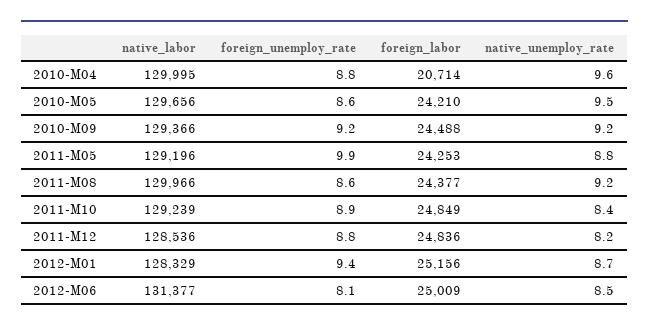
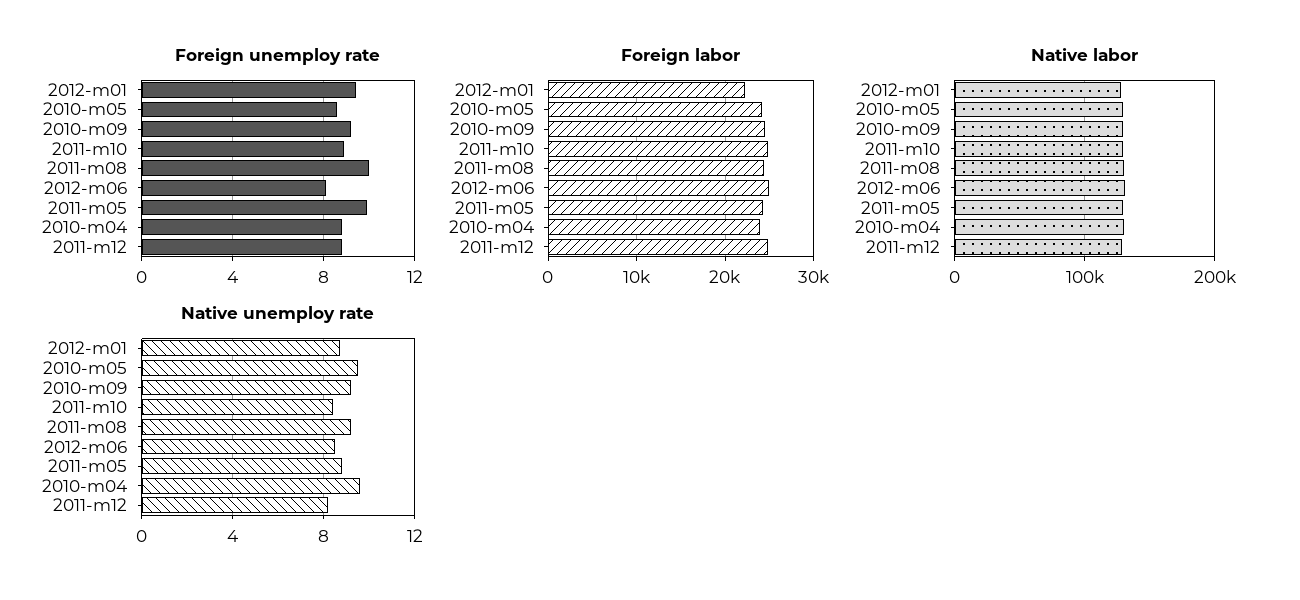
foreign_labor, 2010-M04: 20714 -> 24000
foreign_unemploy_rate, 2011-M08: 8.6 -> 10
foreign_labor, 2012-M01: 25156 -> 22000

